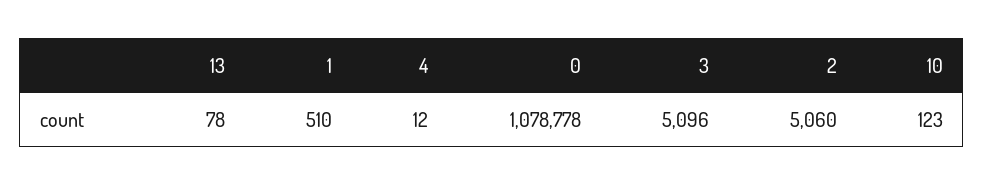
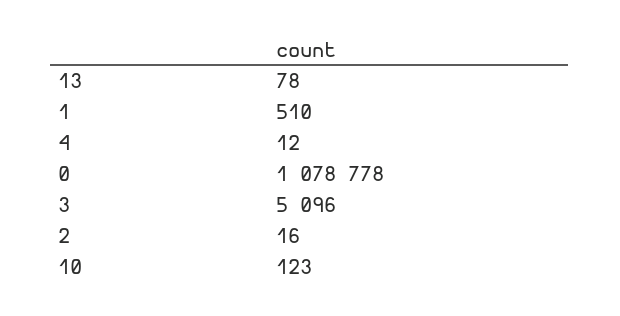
2: 5060 -> 16

